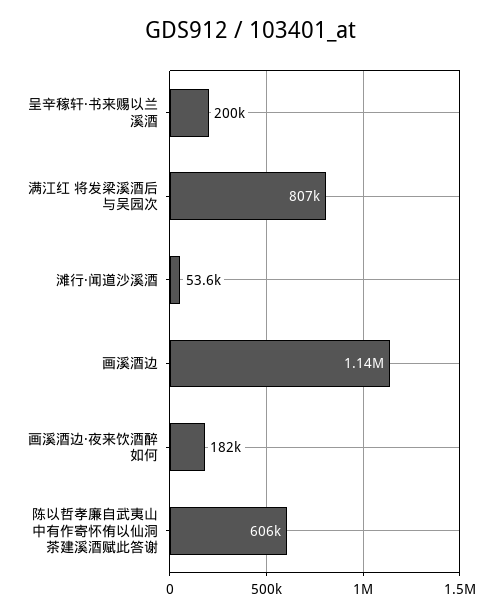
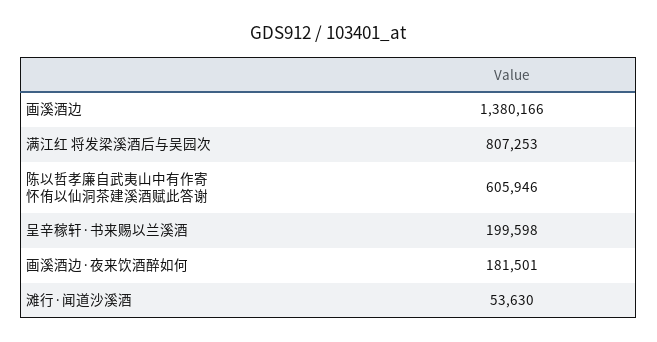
画溪酒边: 1140000 -> 1380166

